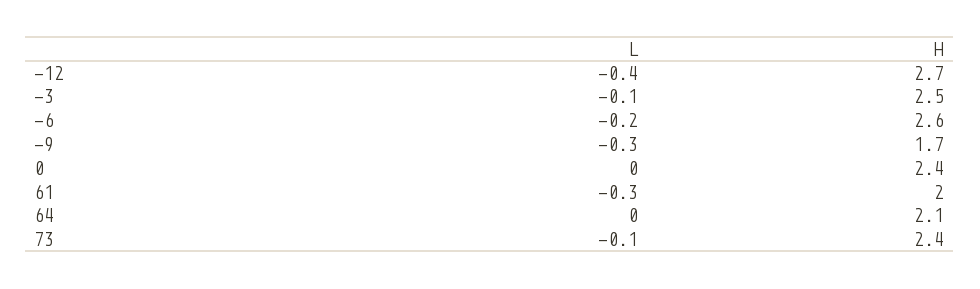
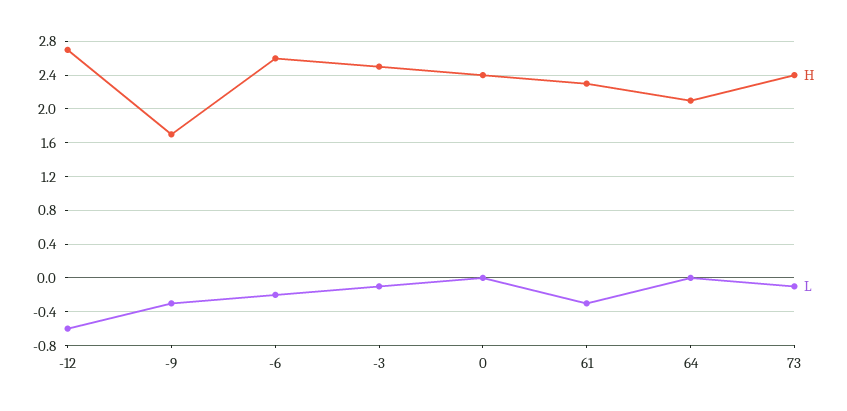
L, -12: -0.4 -> -0.6
H, 61: 2 -> 2.3

